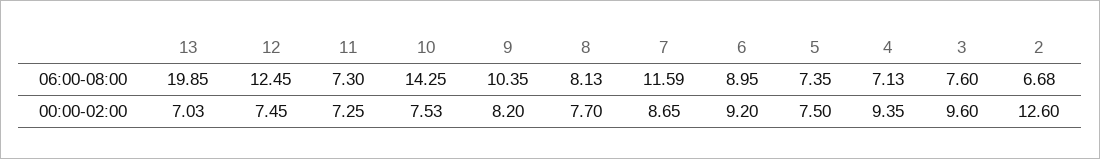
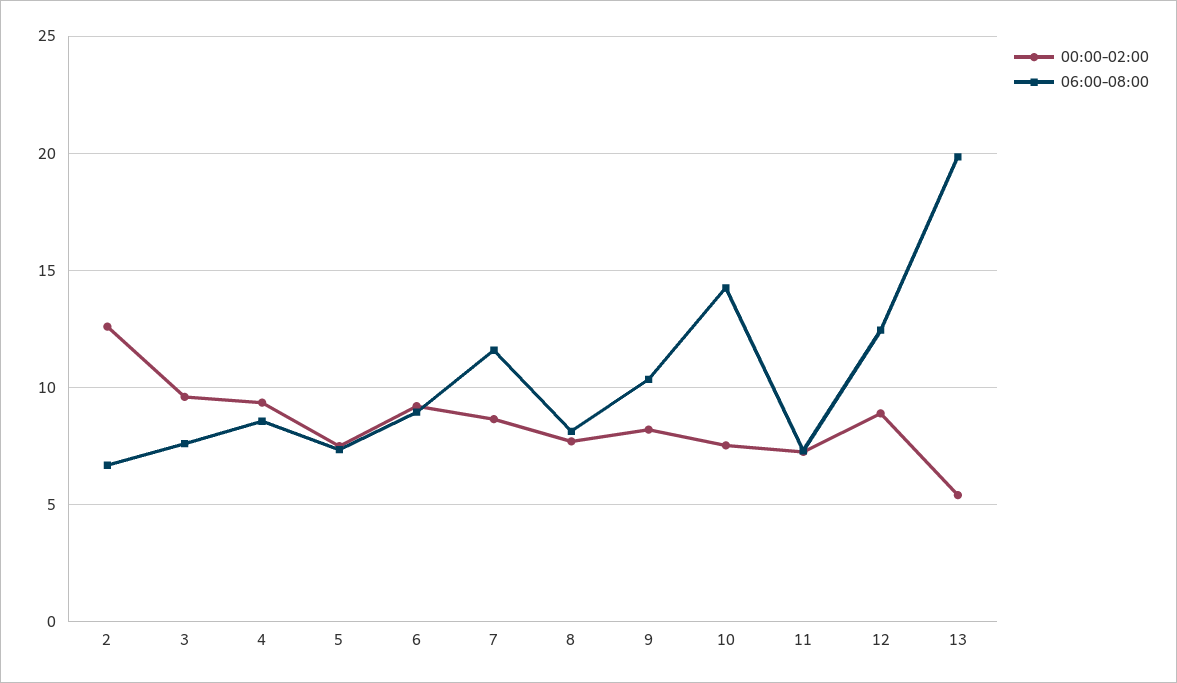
06:00-08:00, 4: 7.13 -> 8.5
00:00-02:00, 13: 7.03 -> 5.5
00:00-02:00, 12: 7.45 -> 9

